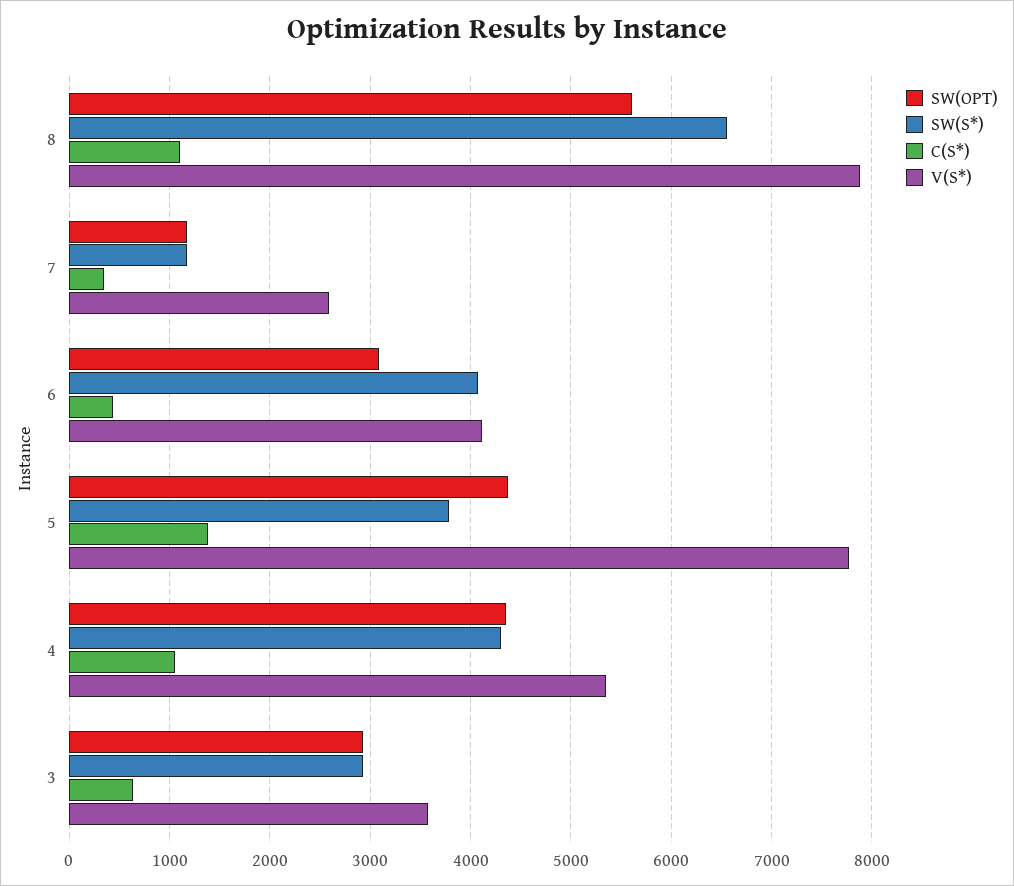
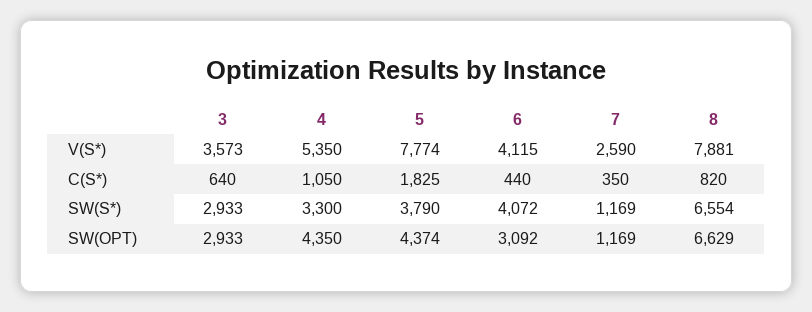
SW(OPT), 8: 5600 -> 6629
C(S*), 8: 1100 -> 820
C(S*), 5: 1400 -> 1825
SW(S*), 4: 4300 -> 3300

